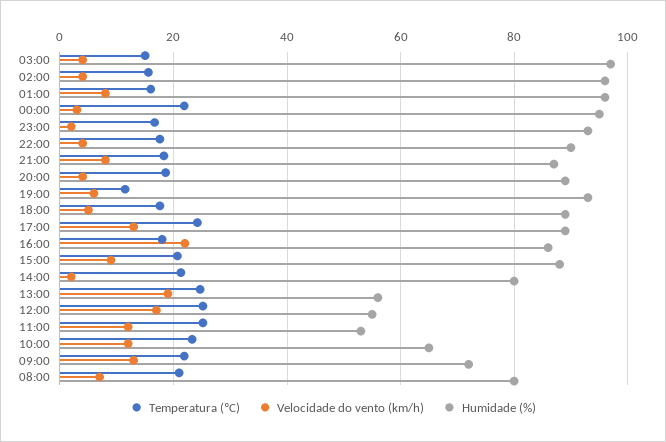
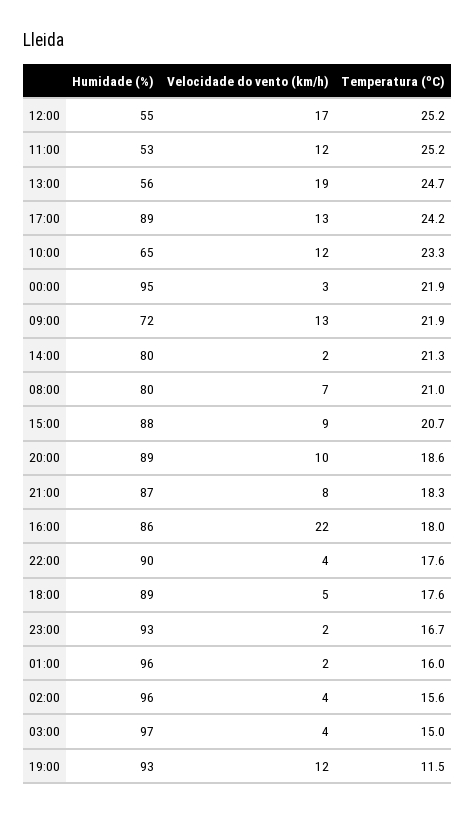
Velocidade do vento (km/h), 01:00: 8 -> 2
Velocidade do vento (km/h), 20:00: 4 -> 10
Velocidade do vento (km/h), 19:00: 6 -> 12

